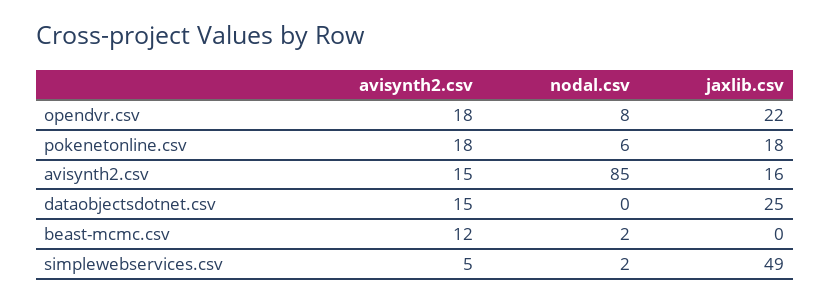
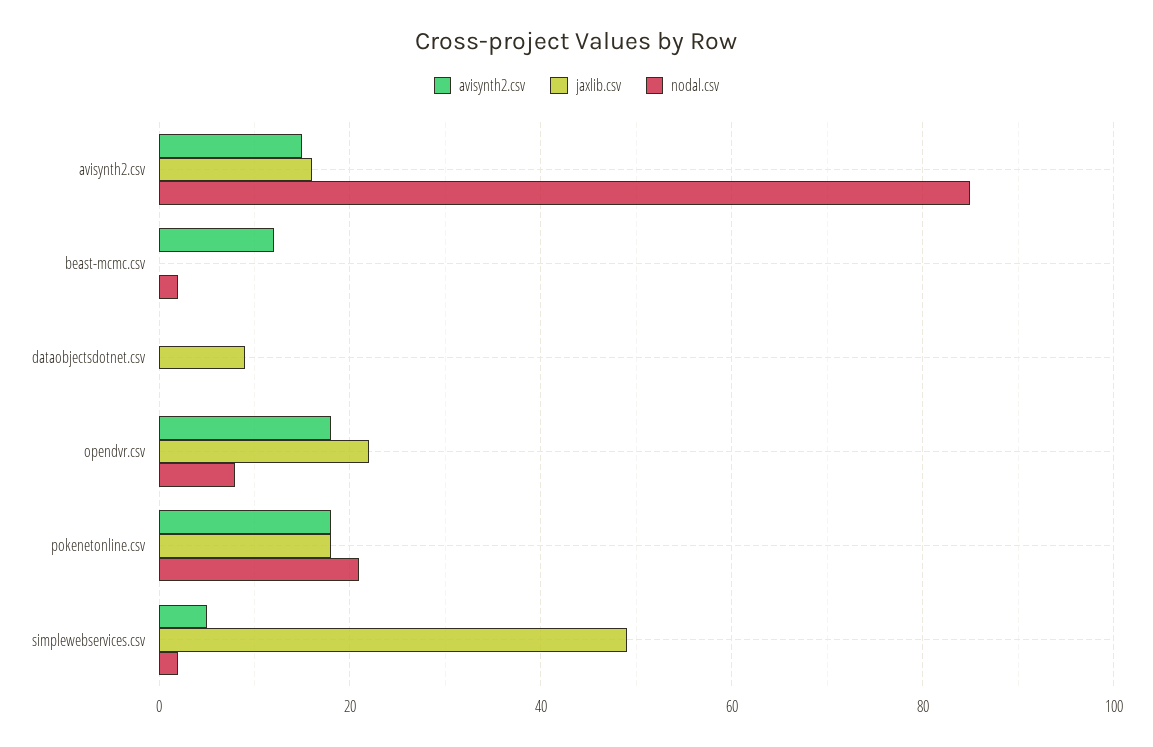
nodal.csv, pokenetonline.csv: 6 -> 20
avisynth2.csv, dataobjectsdotnet.csv: 15 -> 0
jaxlib.csv, dataobjectsdotnet.csv: 25 -> 10

